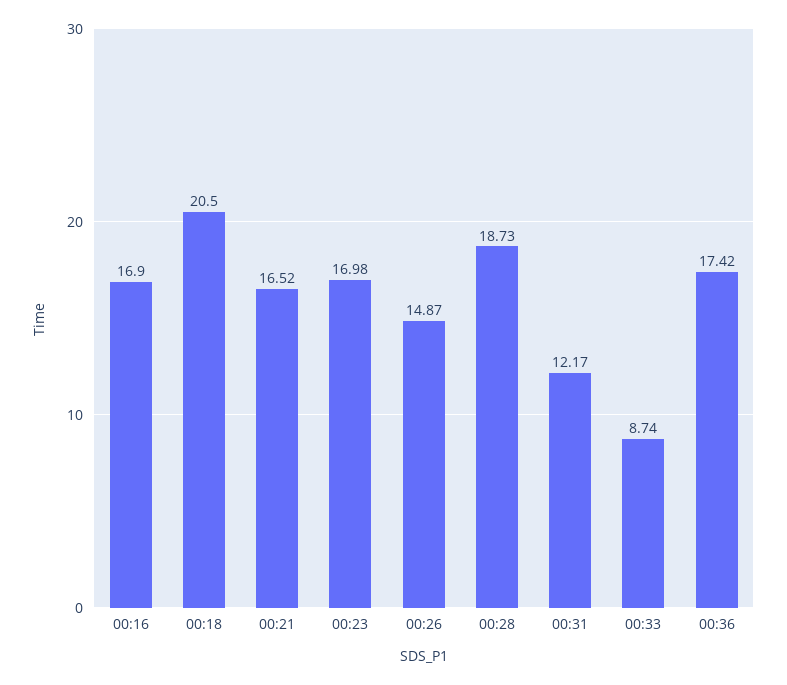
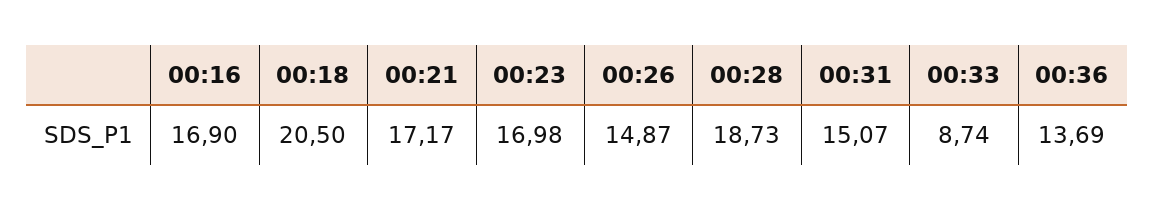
00:21: 16.52 -> 17.17
00:31: 12.17 -> 15.07
00:36: 17.42 -> 13.69

